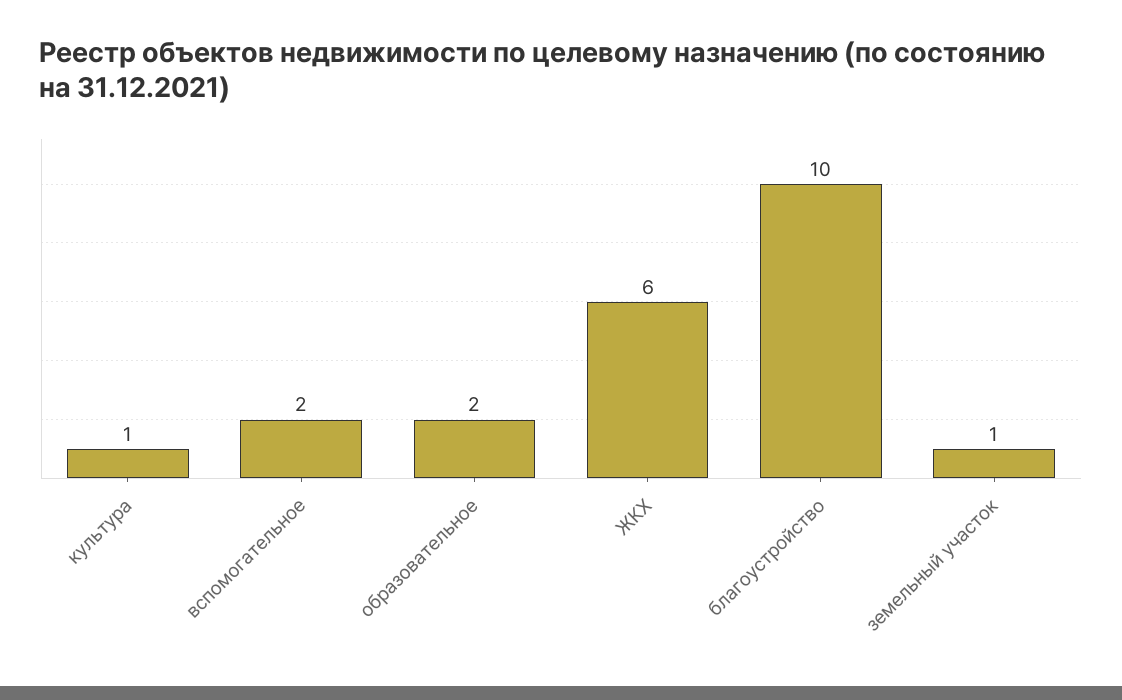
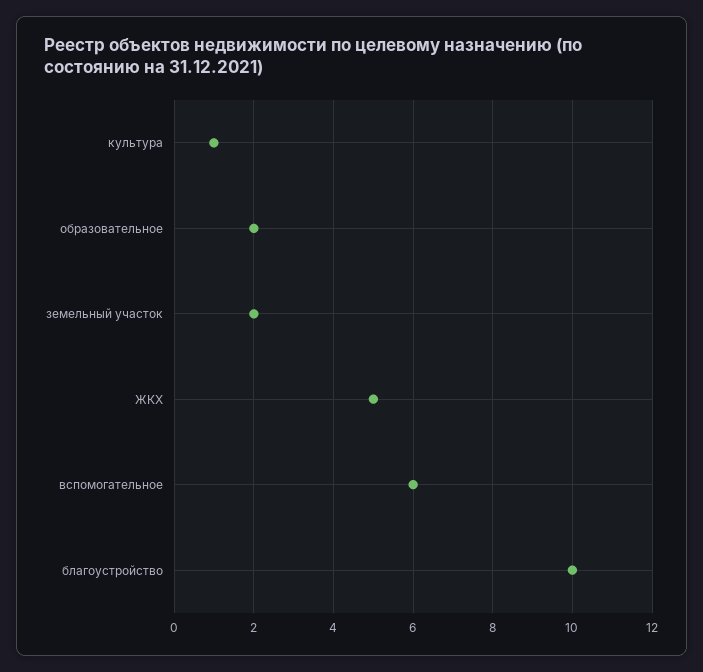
вспомогательное: 2 -> 6
ЖКХ: 6 -> 5
земельный участок: 1 -> 2

